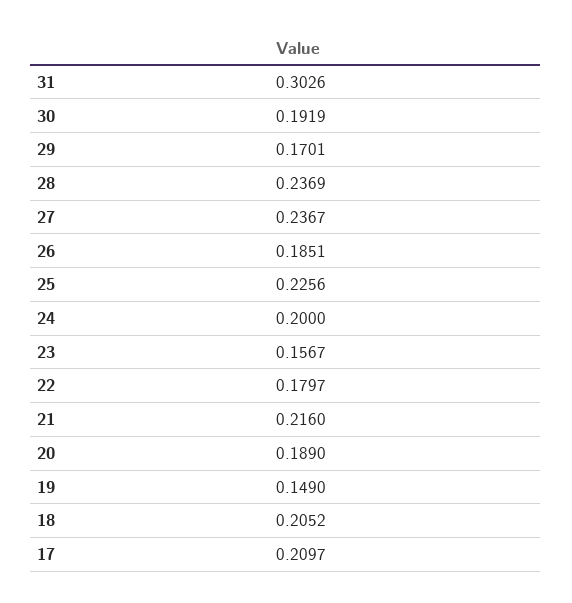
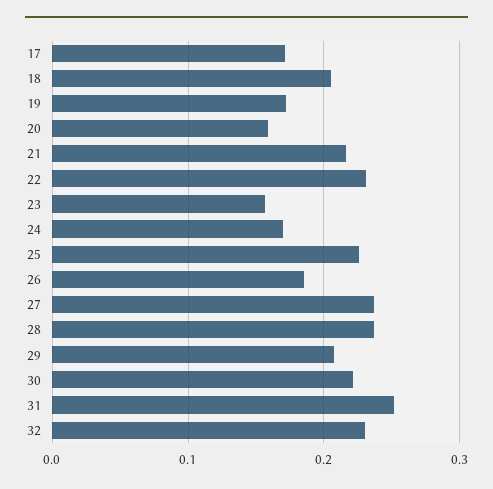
31: 0.3026 -> 0.25
30: 0.1919 -> 0.22
29: 0.1701 -> 0.21
24: 0.2 -> 0.17
22: 0.1797 -> 0.23
20: 0.189 -> 0.16
19: 0.149 -> 0.17
17: 0.2097 -> 0.17
32: none -> 0.23

